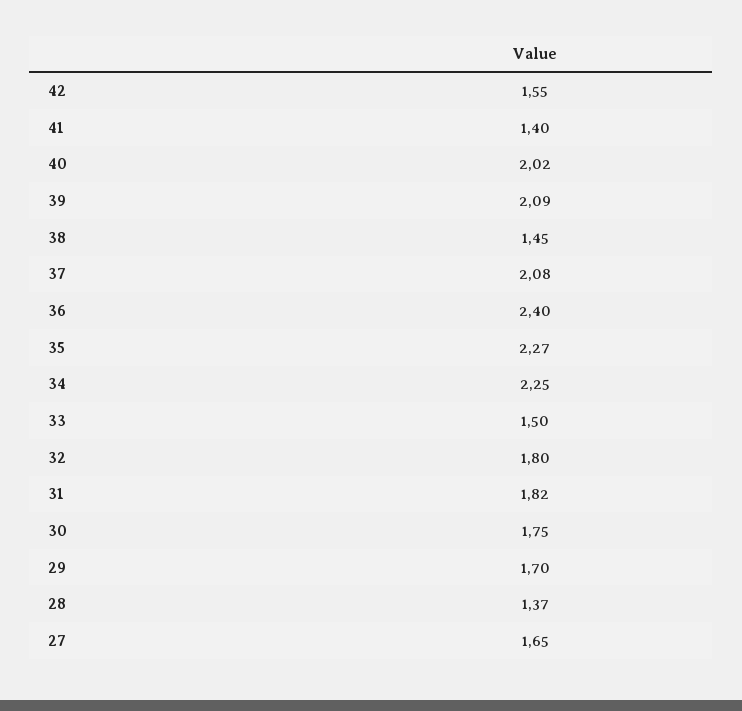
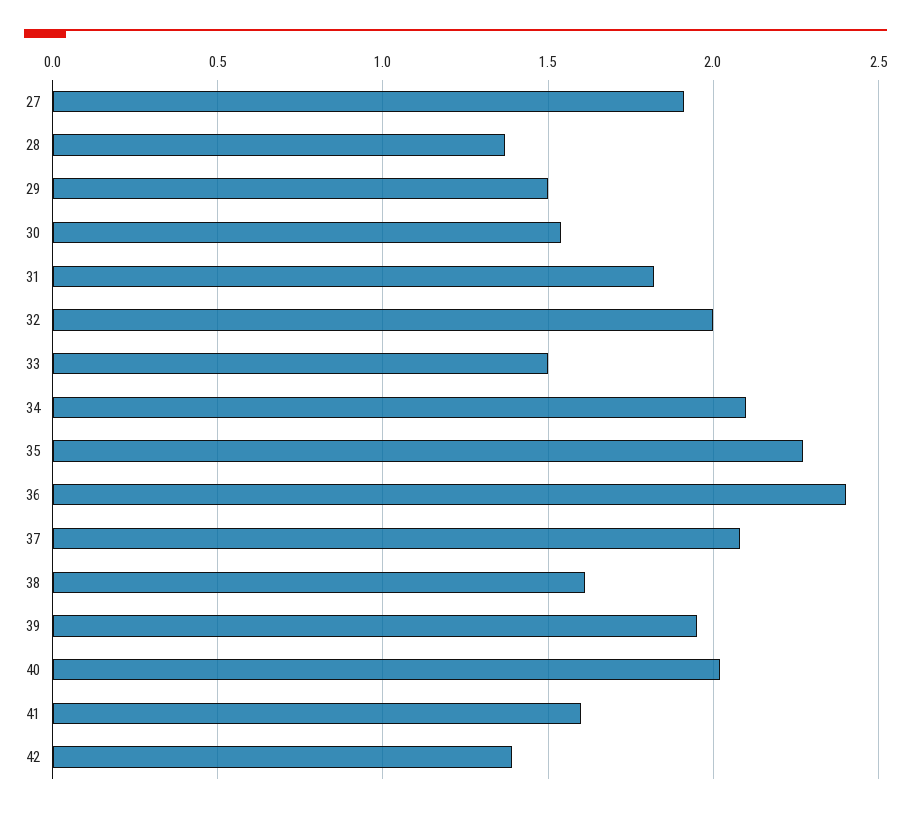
42: 1.55 -> 1.4
41: 1.4 -> 1.6
39: 2.09 -> 1.95
38: 1.45 -> 1.6
34: 2.25 -> 2.1
32: 1.8 -> 2
30: 1.75 -> 1.55
29: 1.7 -> 1.5
27: 1.65 -> 1.9

